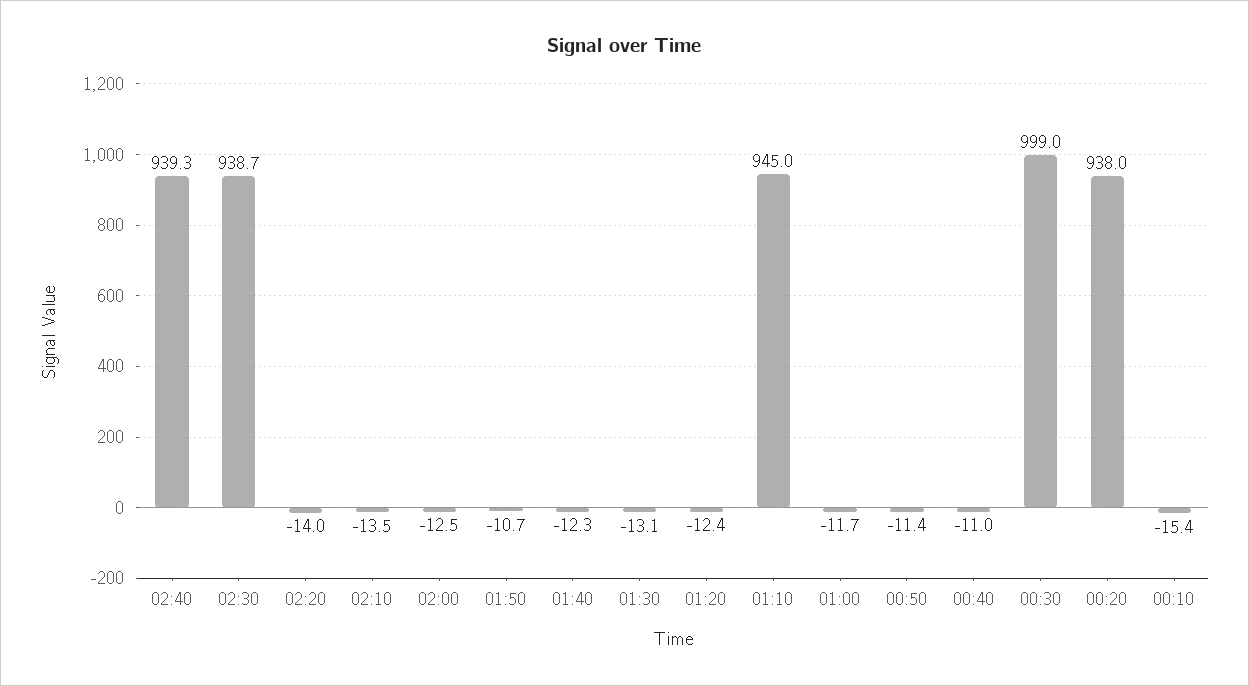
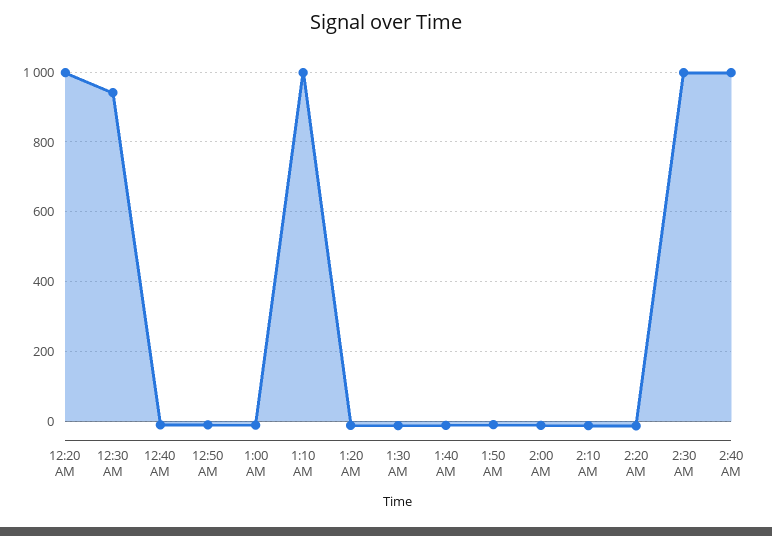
02:40: 939.3 -> 1000
02:30: 938.7 -> 1000
01:10: 945 -> 1000
00:30: 999 -> 940
00:20: 938 -> 1000
00:10: -15.4 -> none

